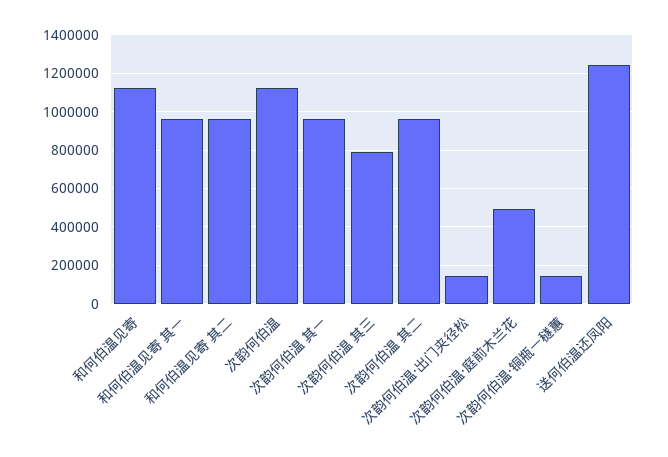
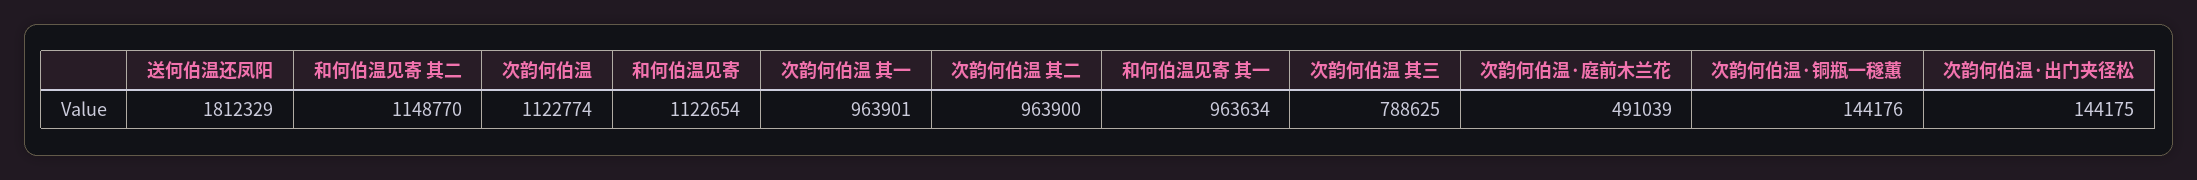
和何伯温见寄 其二: 950000 -> 1148770
送何伯温还凤阳: 1250000 -> 1812329

